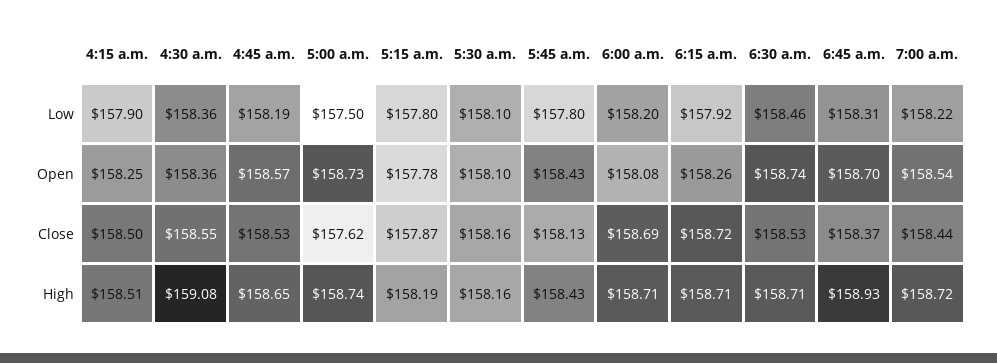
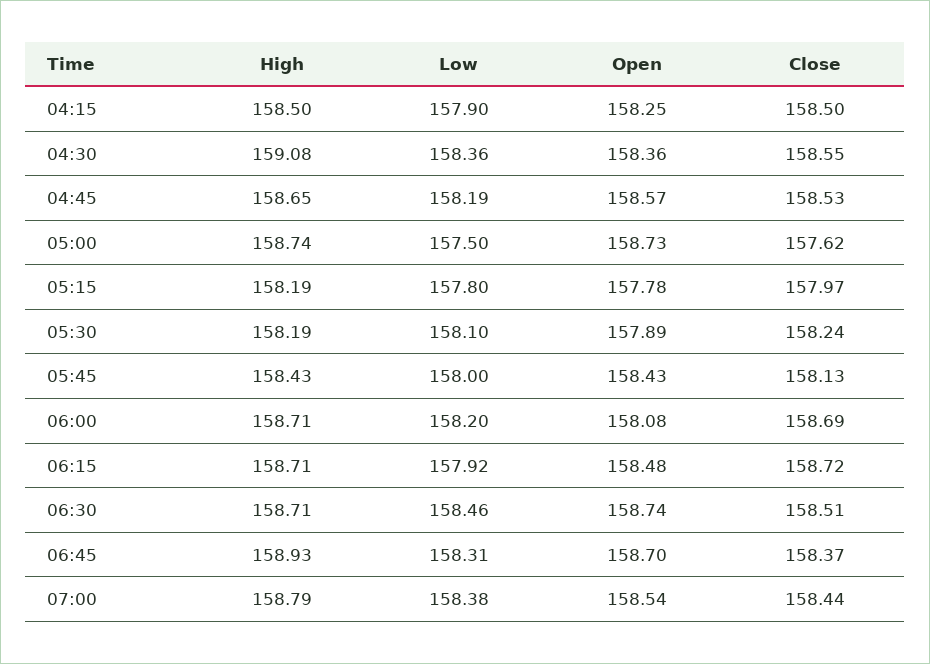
5:45 a.m., Low: 157.8 -> 158
7:00 a.m., Low: 158.22 -> 158.38
5:30 a.m., Open: 158.1 -> 157.89
6:15 a.m., Open: 158.26 -> 158.48
5:15 a.m., Close: 157.87 -> 157.97
5:30 a.m., Close: 158.16 -> 158.24
6:30 a.m., Close: 158.53 -> 158.51
4:15 a.m., High: 158.51 -> 158.5
5:30 a.m., High: 158.16 -> 158.19
7:00 a.m., High: 158.72 -> 158.79

